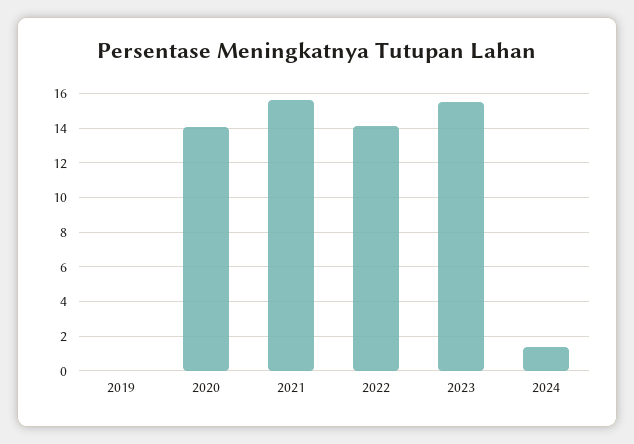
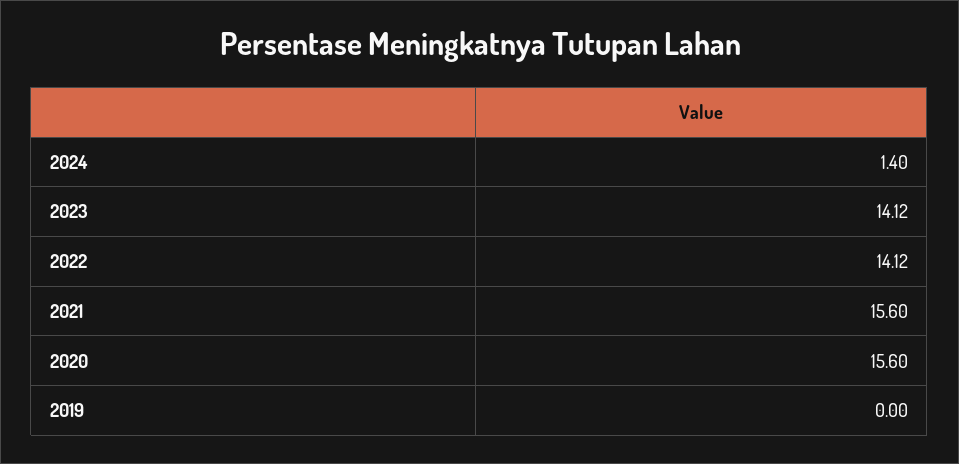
2020: 14 -> 15.6
2023: 15.5 -> 14.12

